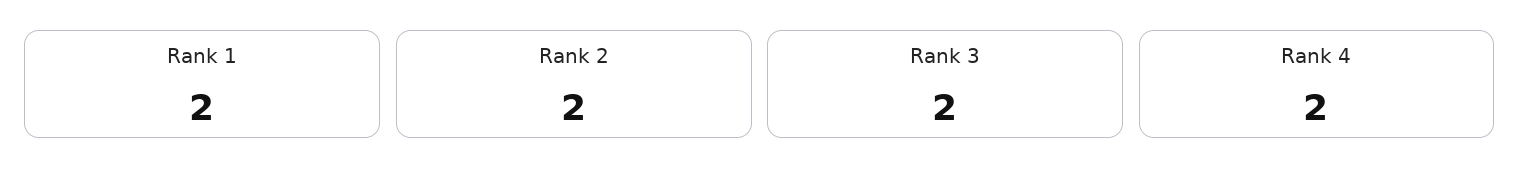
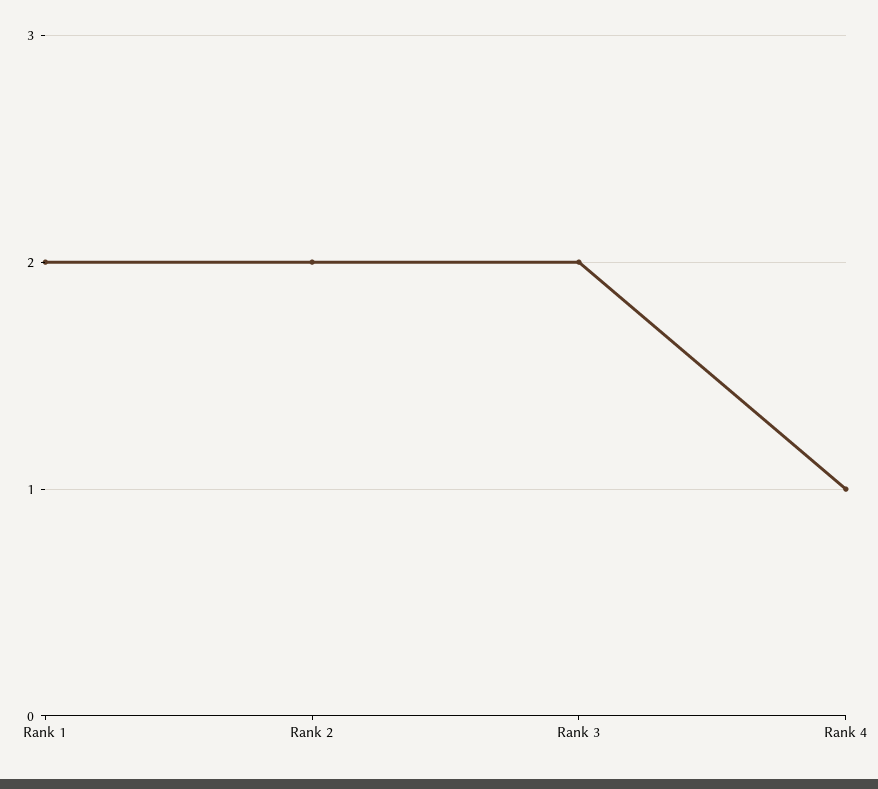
Rank 4: 2 -> 1

